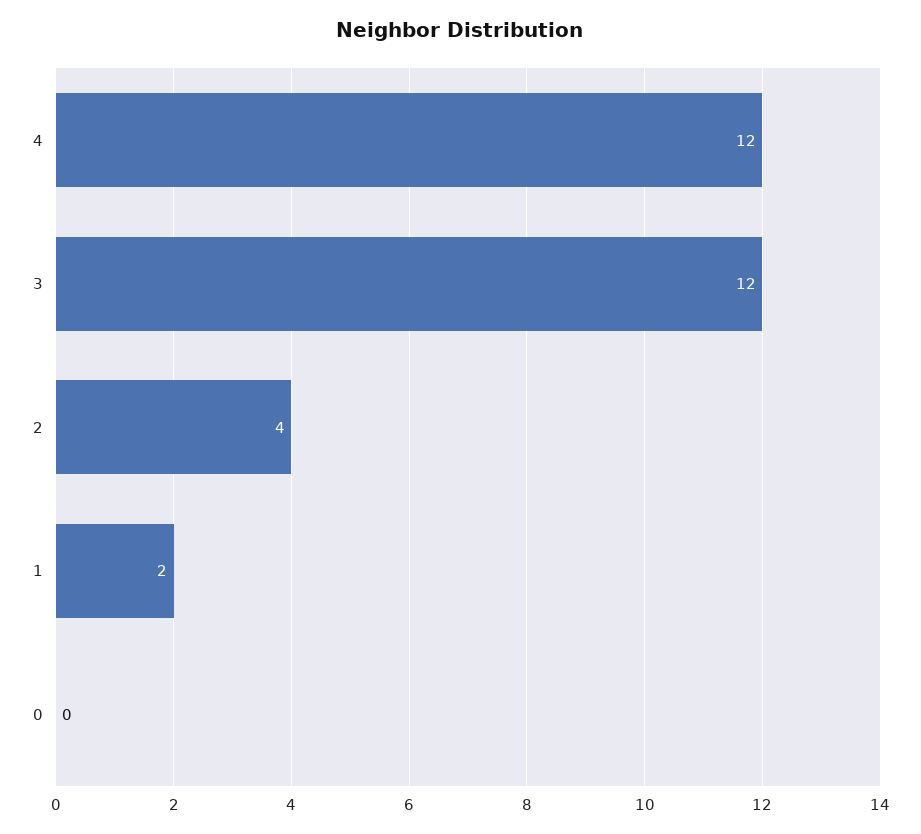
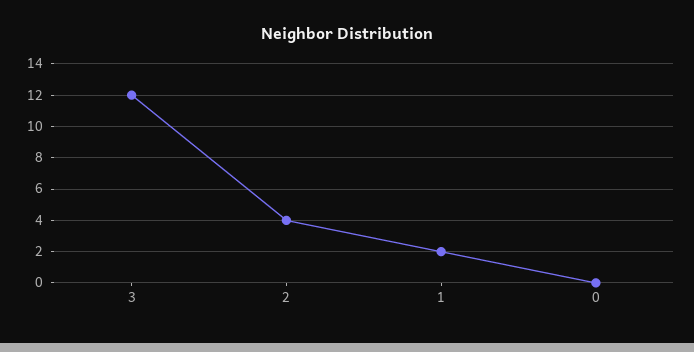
4: 12 -> none

